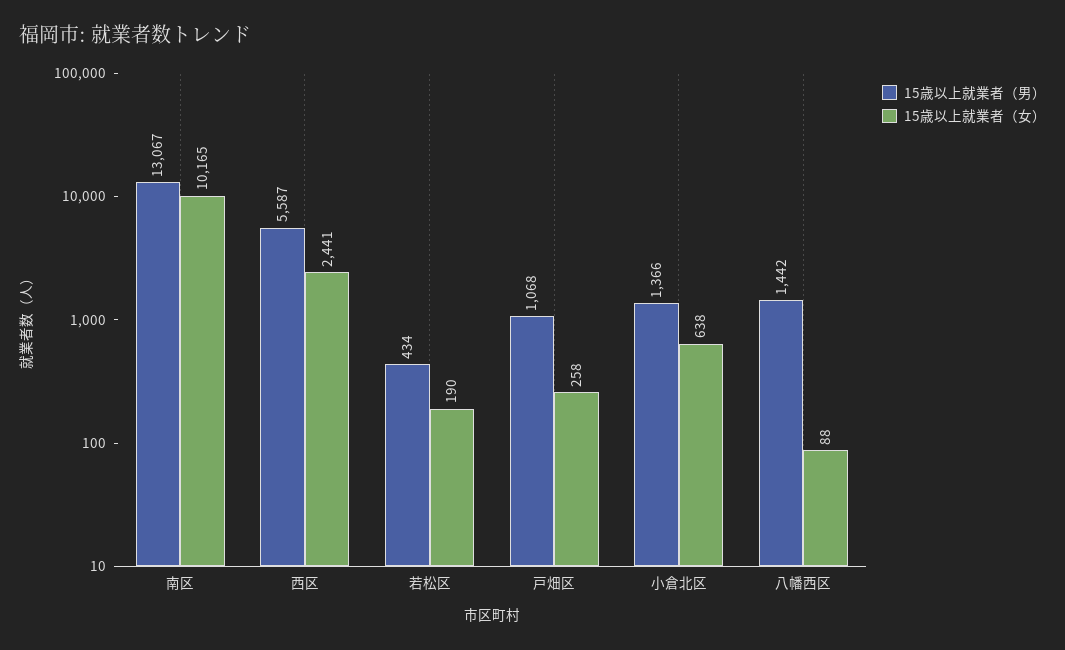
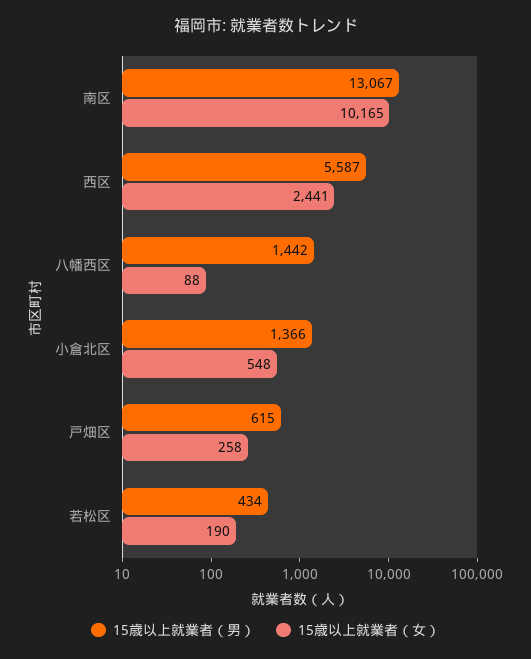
15歳以上就業者（男）, 戸畑区: 1068 -> 615
15歳以上就業者（女）, 小倉北区: 638 -> 548

